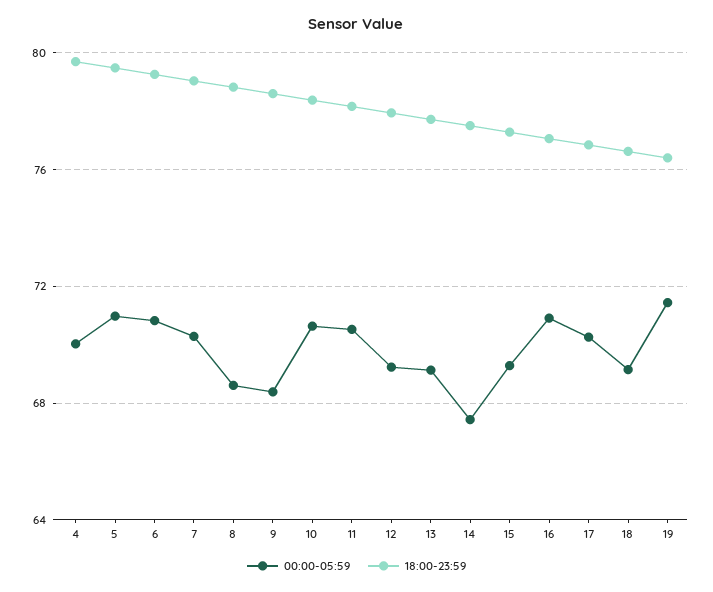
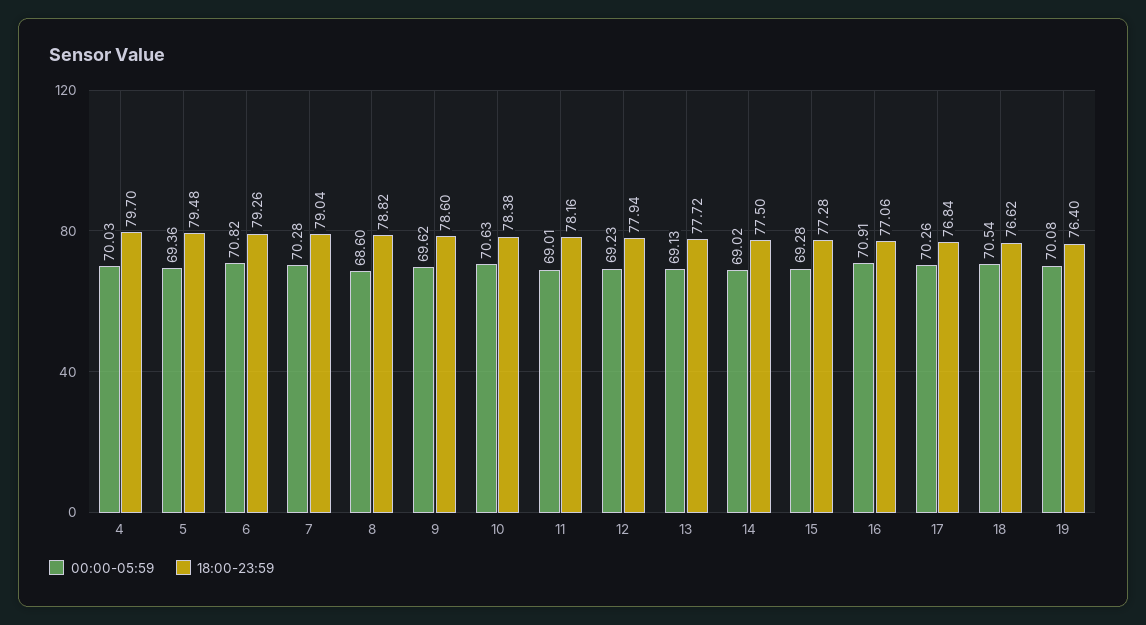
00:00-05:59, 5: 71 -> 69.36
00:00-05:59, 9: 68.5 -> 69.62
00:00-05:59, 11: 70.5 -> 69.01
00:00-05:59, 14: 67.5 -> 69.02
00:00-05:59, 18: 69 -> 70.54
00:00-05:59, 19: 71.5 -> 70.08

